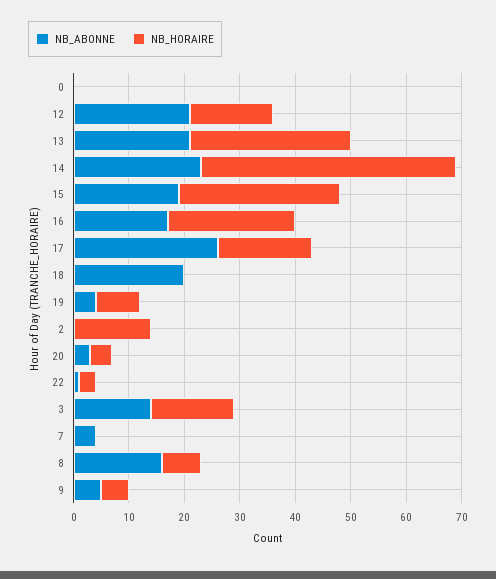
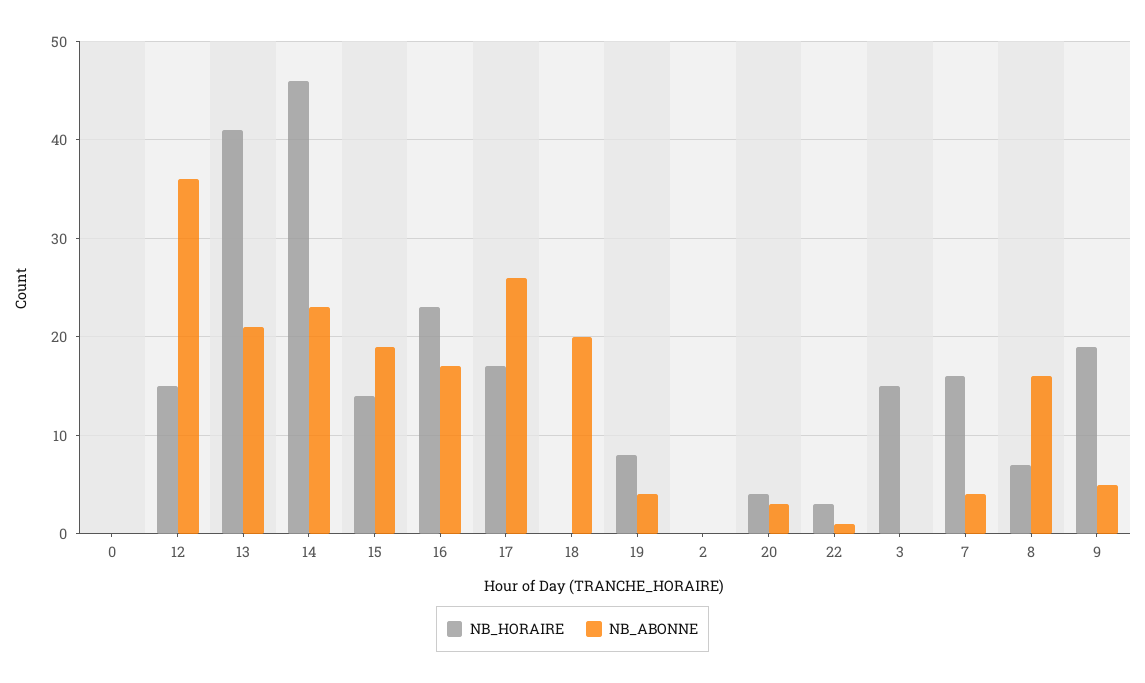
NB_ABONNE, 12: 20 -> 36
NB_HORAIRE, 13: 30 -> 41
NB_HORAIRE, 15: 30 -> 14
NB_HORAIRE, 2: 15 -> 0
NB_ABONNE, 3: 15 -> 0
NB_HORAIRE, 7: 0 -> 16
NB_HORAIRE, 9: 5 -> 19

